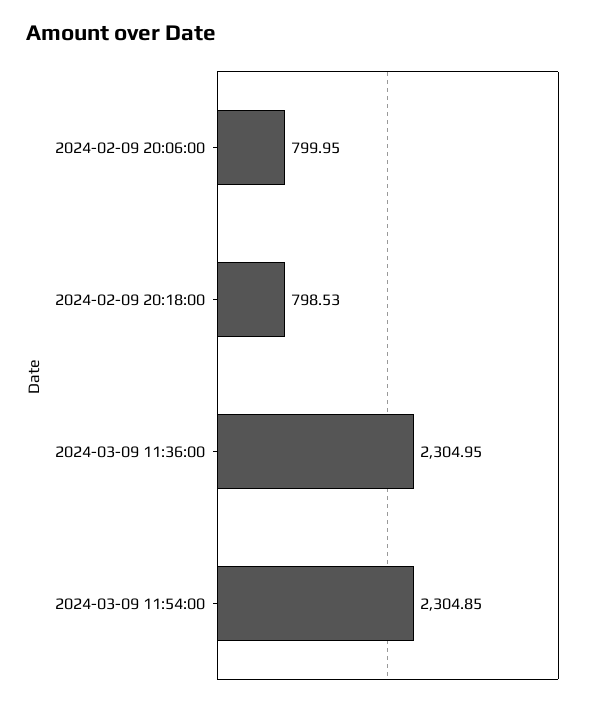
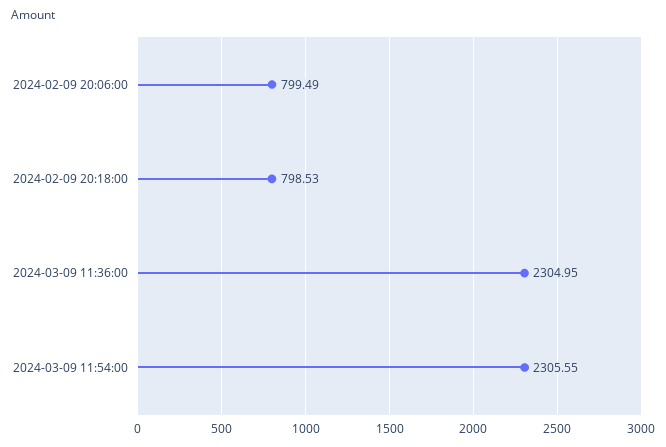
2024-02-09 20:06:00: 799.95 -> 799.49
2024-03-09 11:54:00: 2304.85 -> 2305.55

